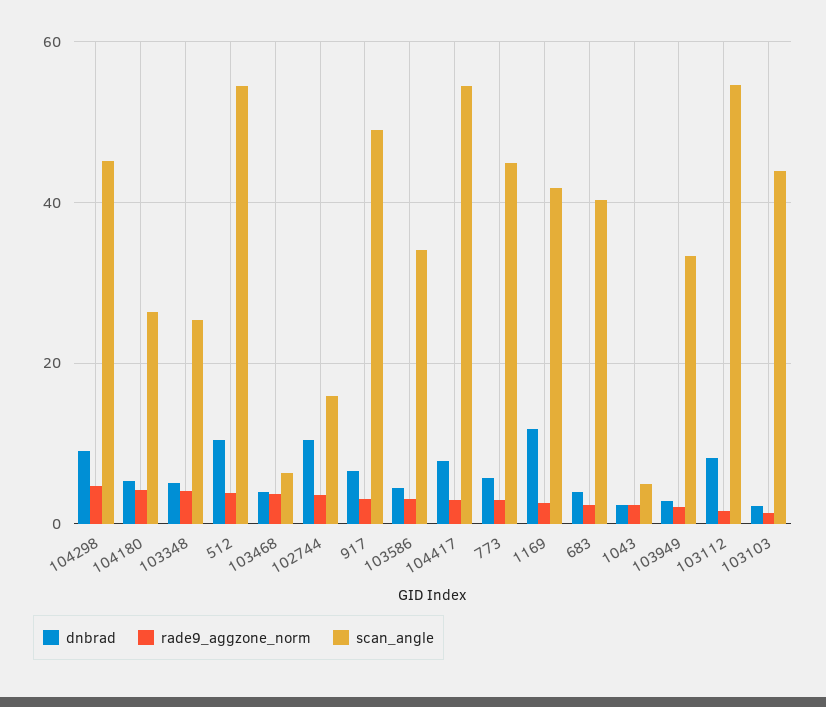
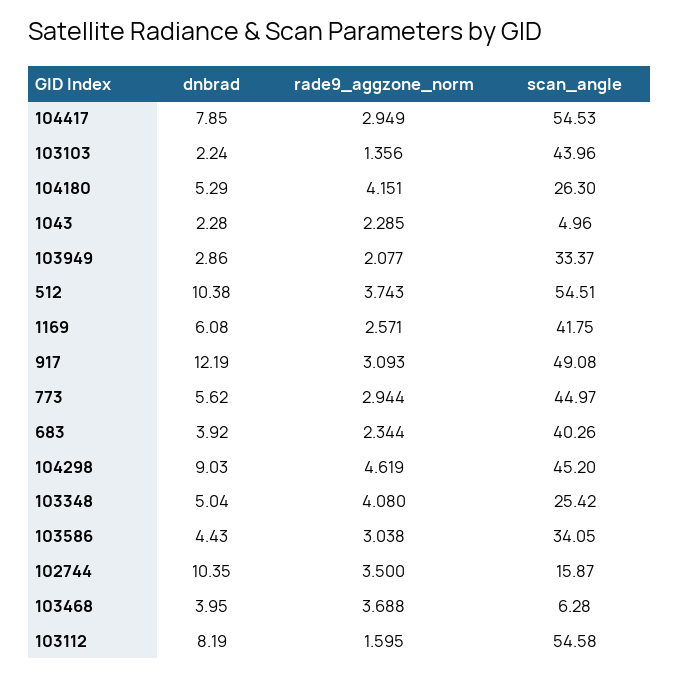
dnbrad, 917: 6 -> 12.19
dnbrad, 1169: 12 -> 6.08

